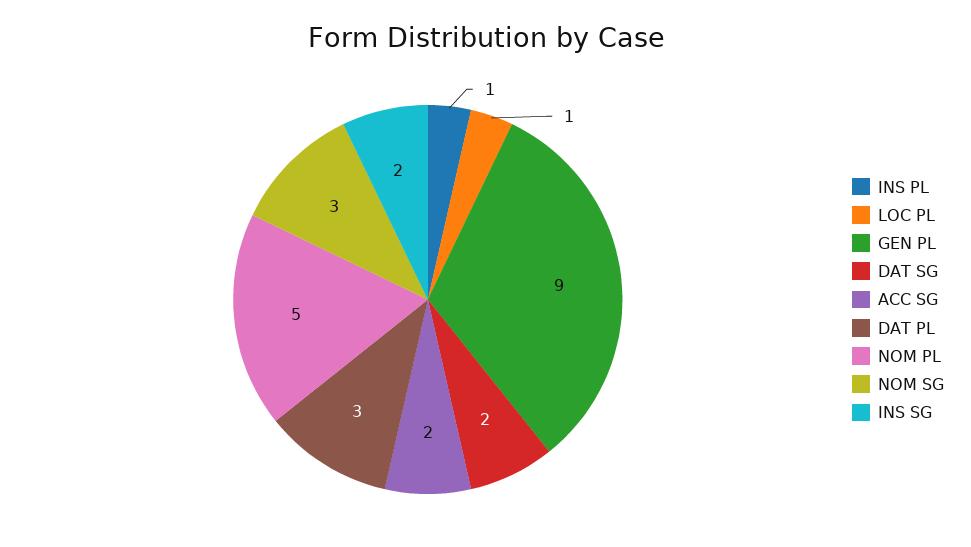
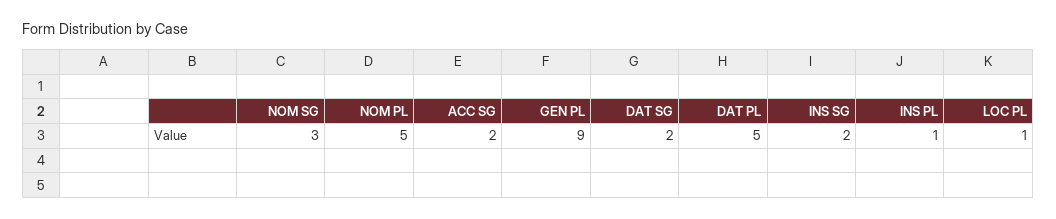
DAT PL: 3 -> 5

